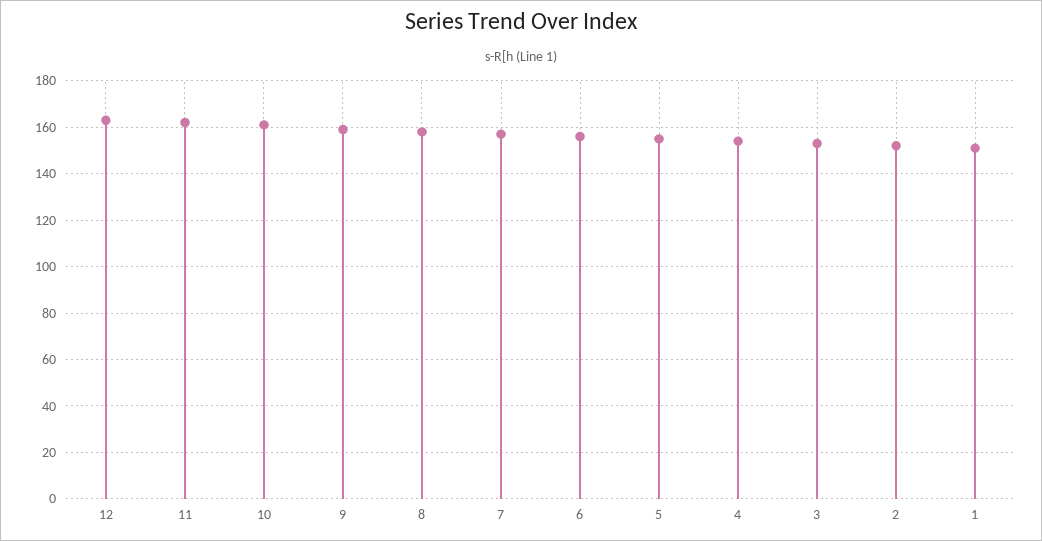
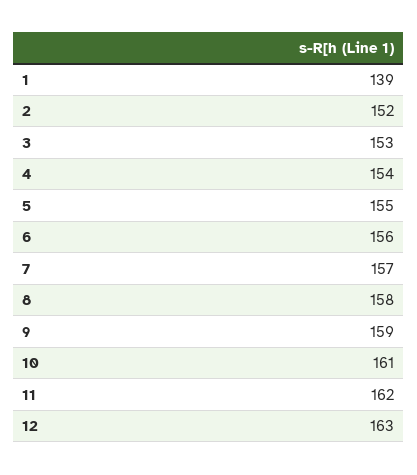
1: 150 -> 139

